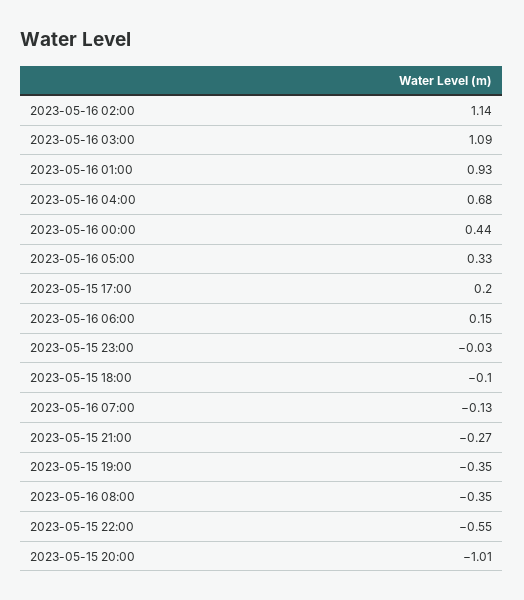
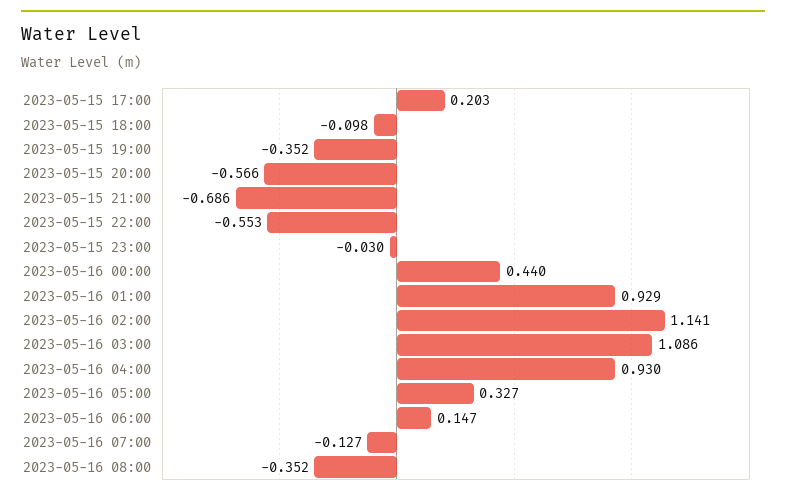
2023-05-16 04:00: 0.68 -> 0.93
2023-05-15 21:00: -0.27 -> -0.686
2023-05-15 20:00: -1.01 -> -0.566

